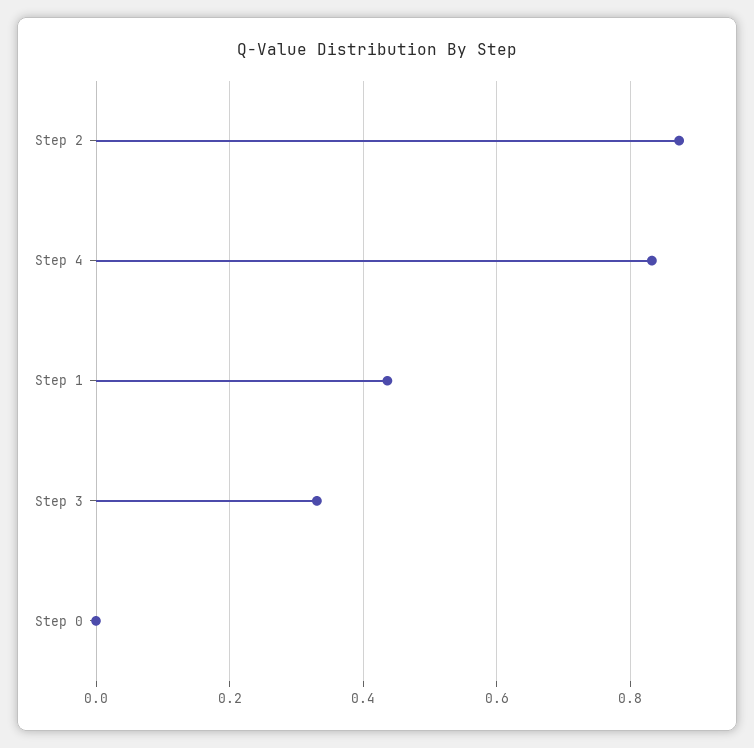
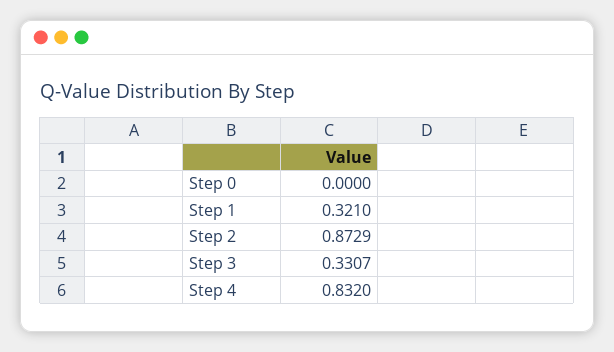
Step 1: 0.44 -> 0.321

